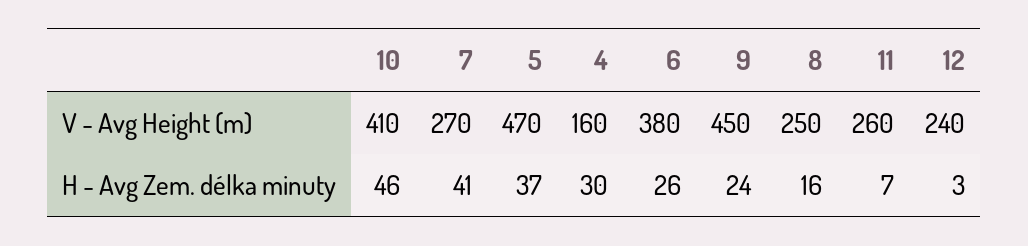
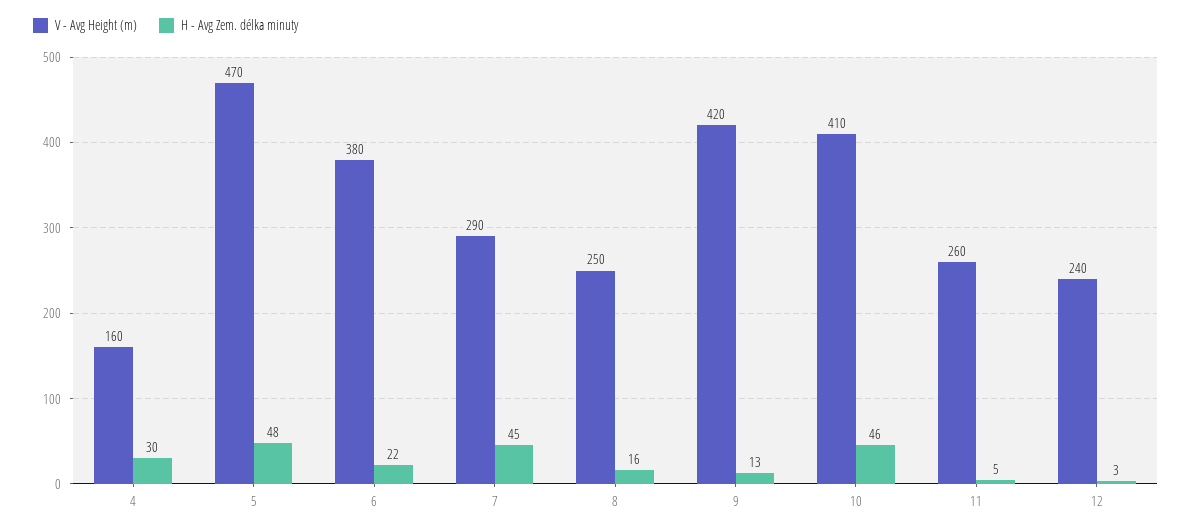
V - Avg Height (m), 7: 270 -> 290
V - Avg Height (m), 9: 450 -> 420
H - Avg Zem. délka minuty, 7: 41 -> 45
H - Avg Zem. délka minuty, 5: 37 -> 48
H - Avg Zem. délka minuty, 6: 26 -> 22
H - Avg Zem. délka minuty, 9: 24 -> 13
H - Avg Zem. délka minuty, 11: 7 -> 5

